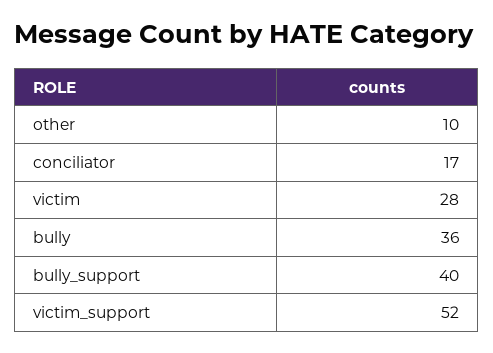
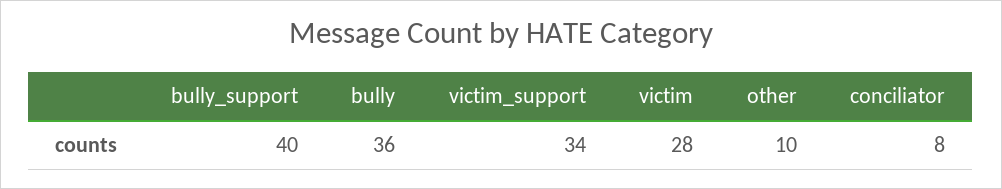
conciliator: 17 -> 8
victim_support: 52 -> 34

